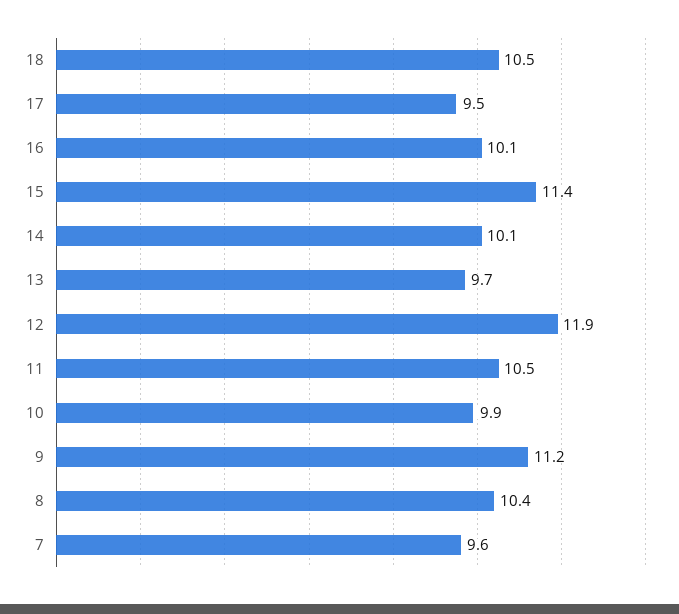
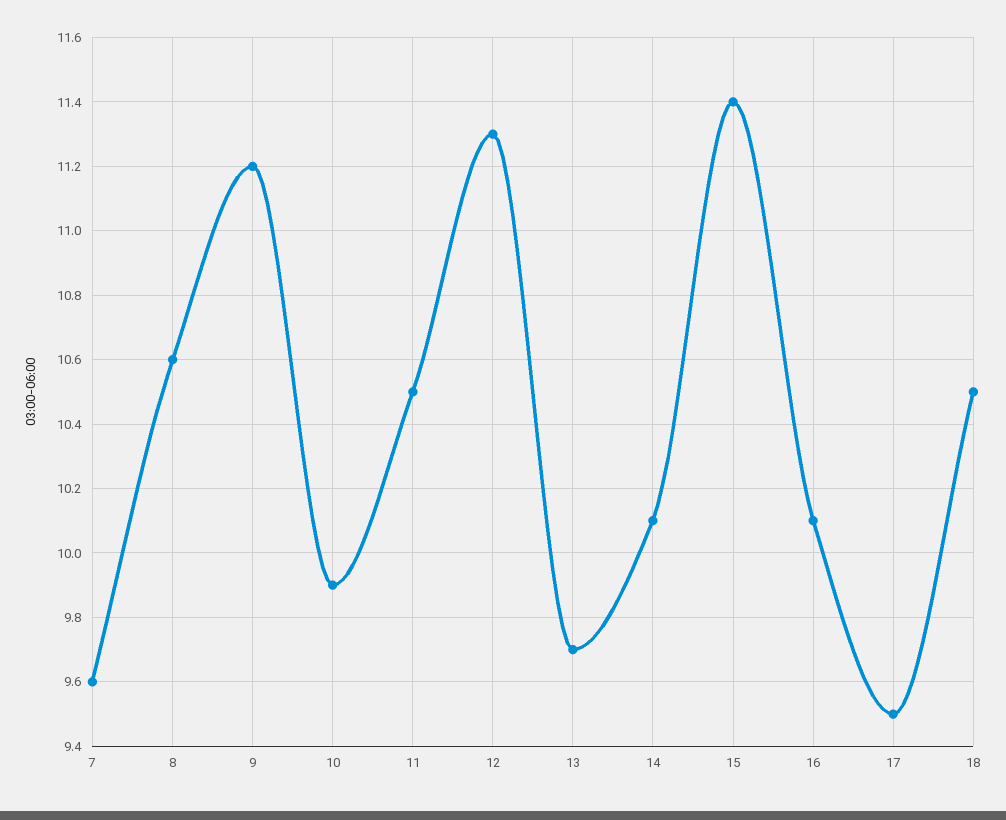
12: 11.9 -> 11.3
8: 10.4 -> 10.6

